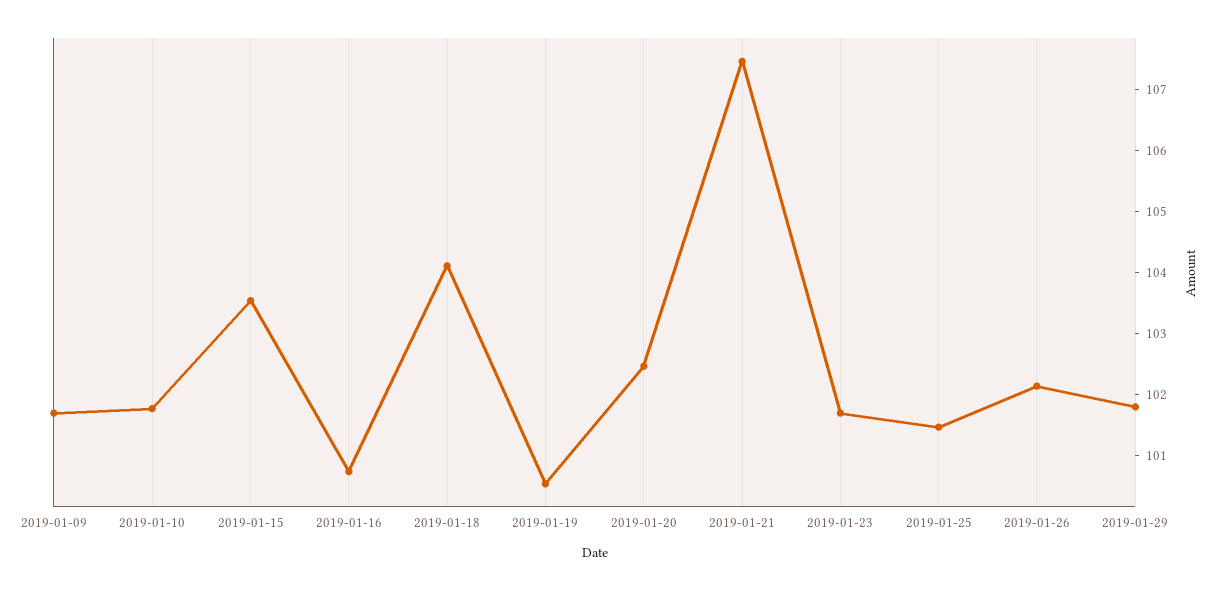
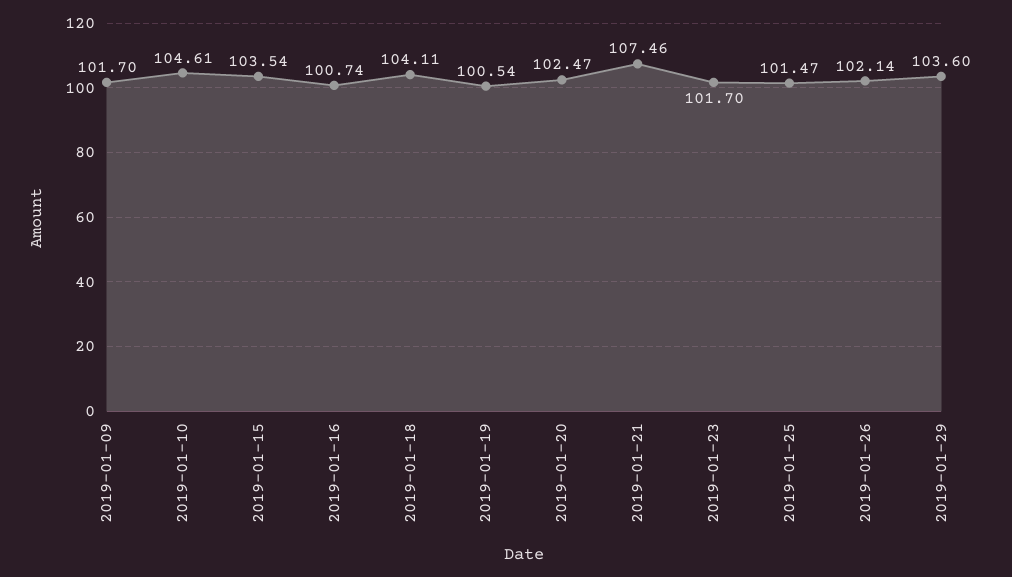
2019-01-10: 101.8 -> 104.61
2019-01-29: 101.8 -> 103.6

